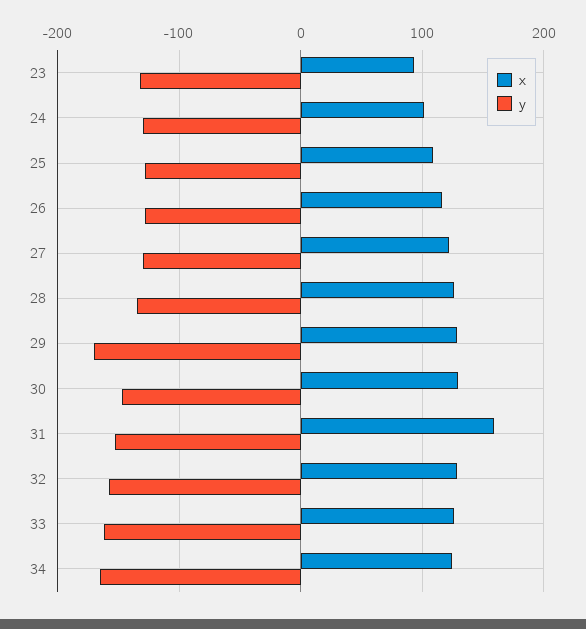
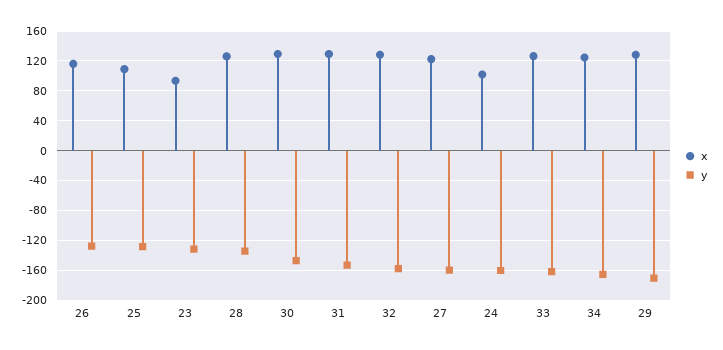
y, 24: -130 -> -160
y, 27: -130 -> -160
x, 31: 160 -> 130

